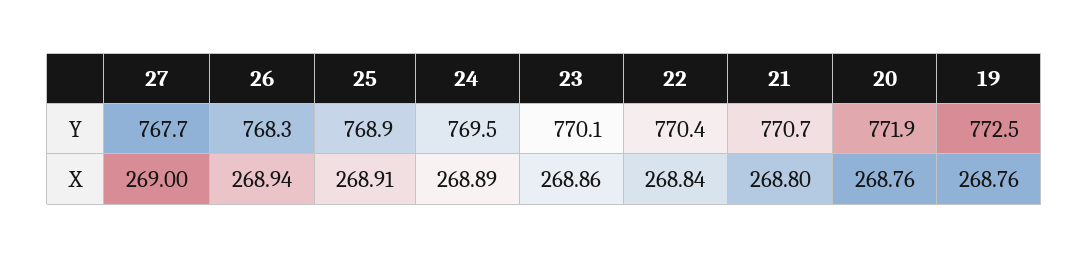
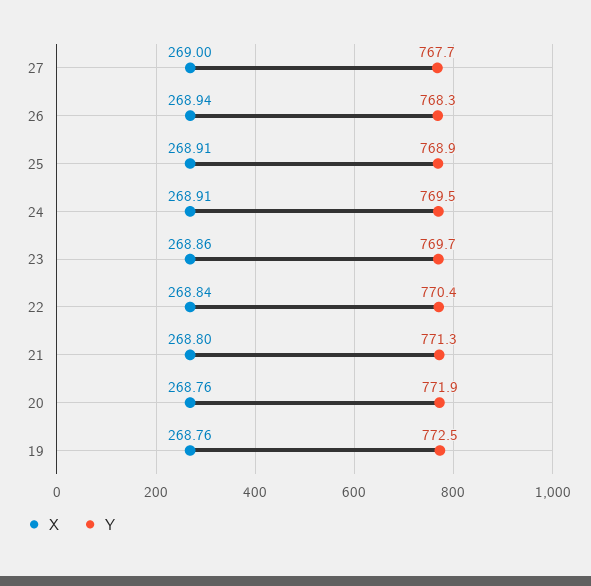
Y, 23: 770.1 -> 769.7
Y, 21: 770.7 -> 771.3
X, 24: 268.89 -> 268.91

